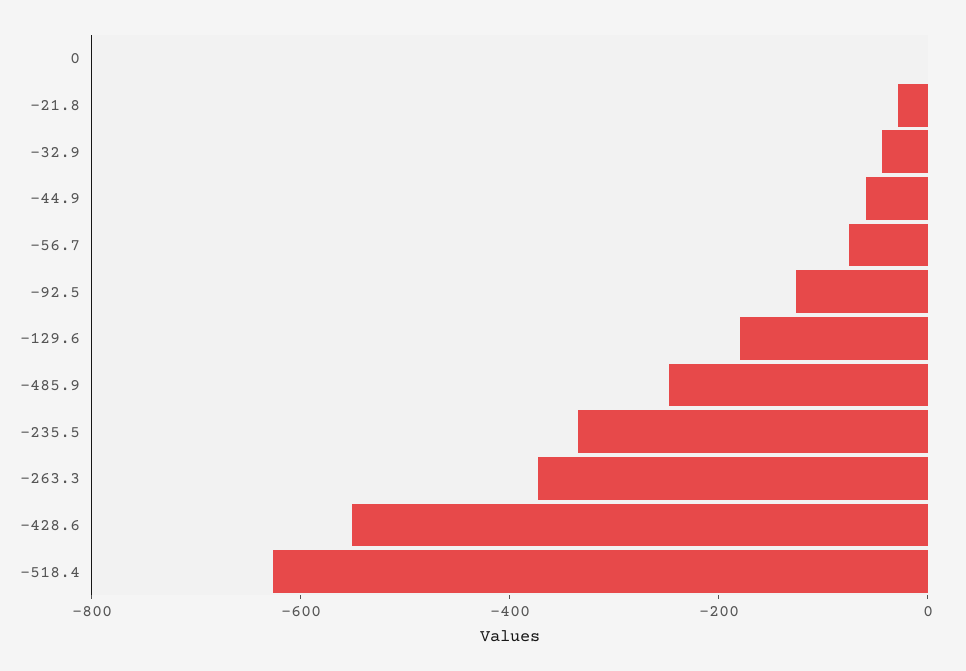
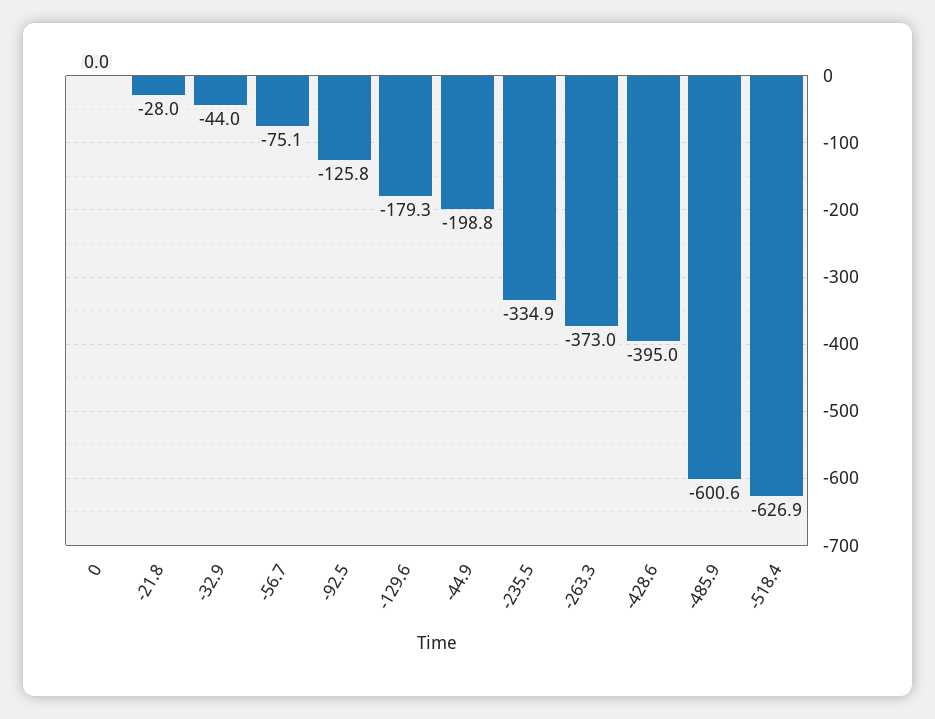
-44.9: -50 -> -198.8
-485.9: -250 -> -600.6
-428.6: -550 -> -395

